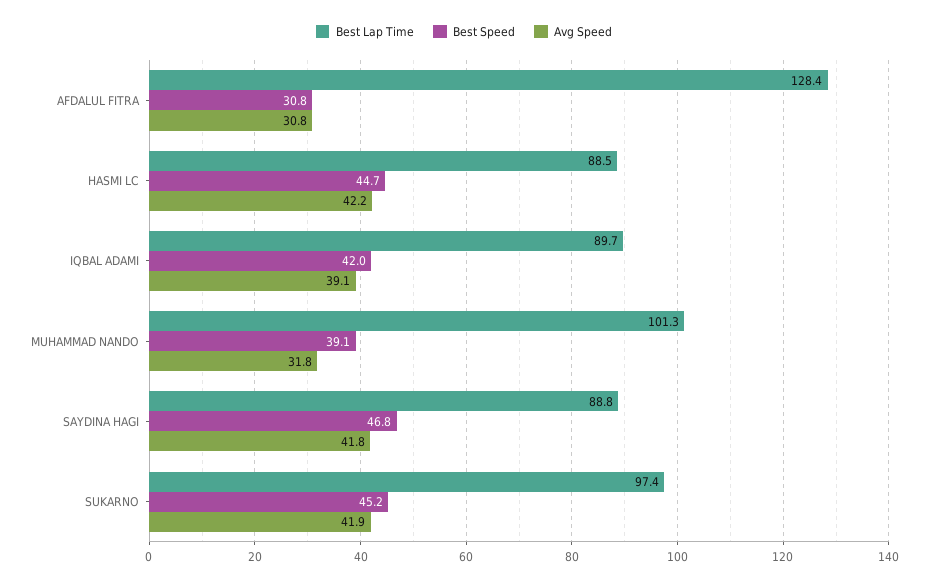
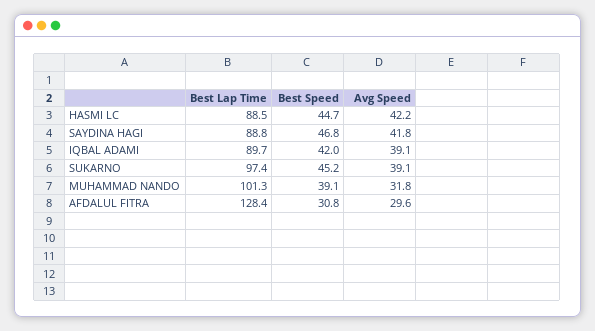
Avg Speed, AFDALUL FITRA: 30.8 -> 29.6
Avg Speed, SUKARNO: 41.9 -> 39.1

